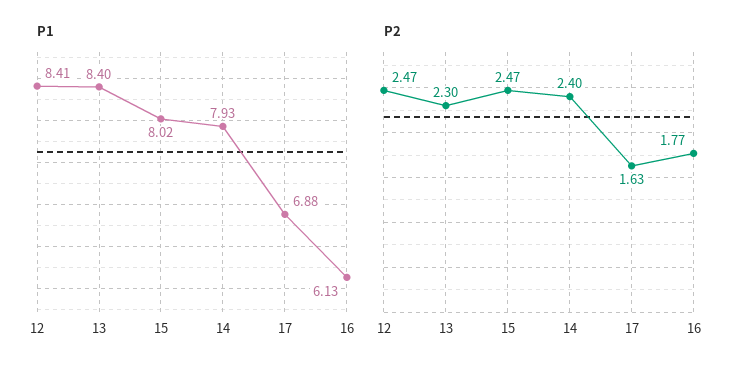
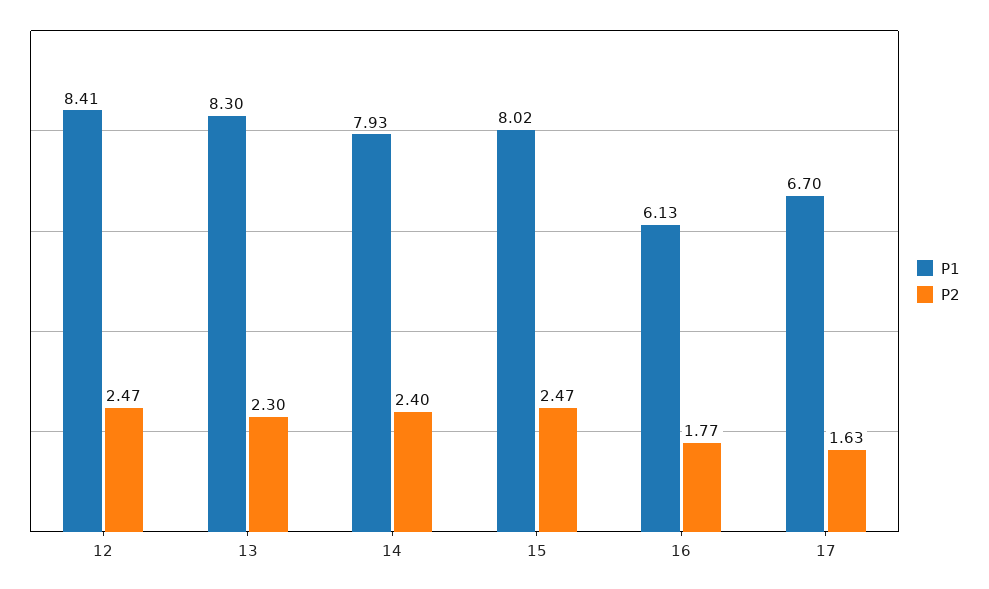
P1, 13: 8.4 -> 8.3
P1, 17: 6.88 -> 6.7

